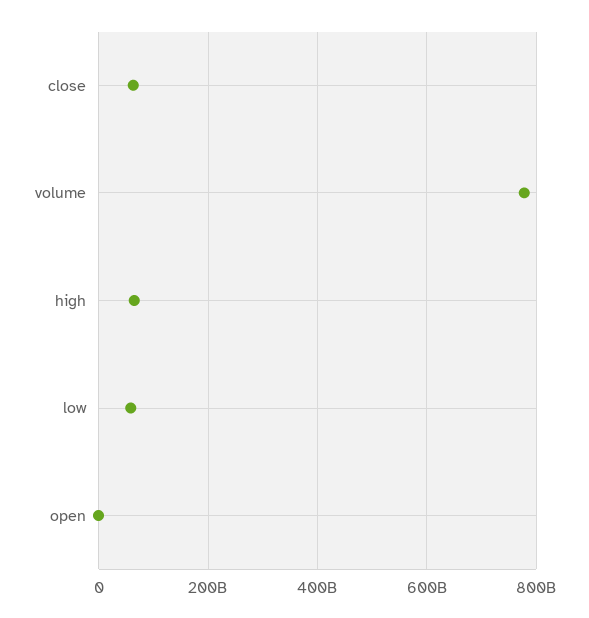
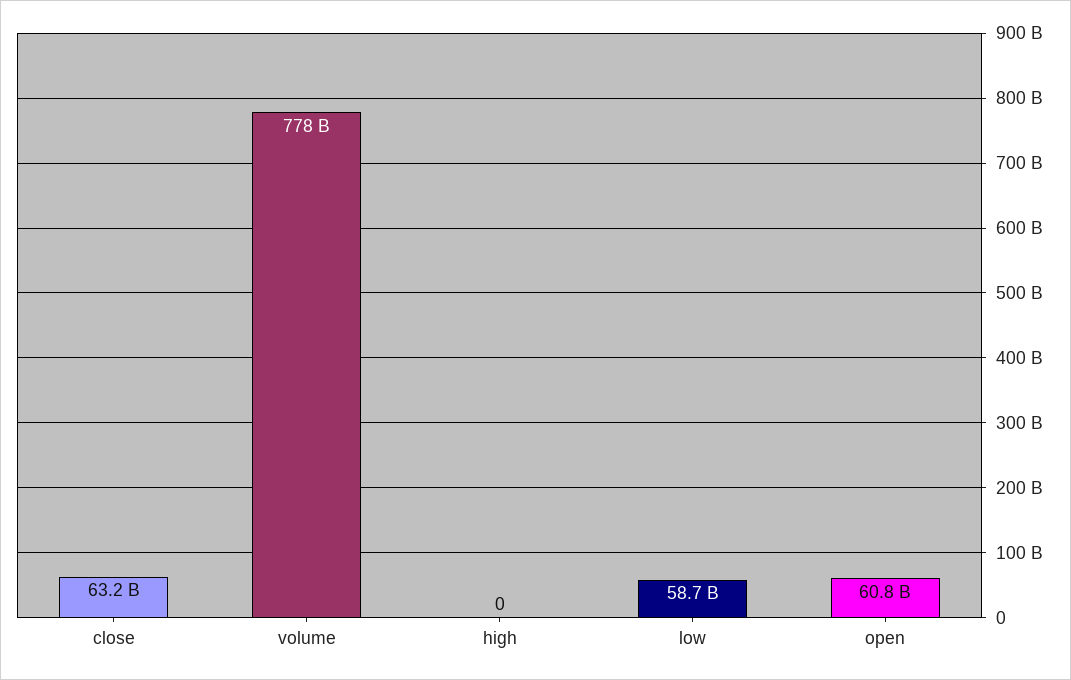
high: 60000000000 -> 0
open: 0 -> 60800000000

